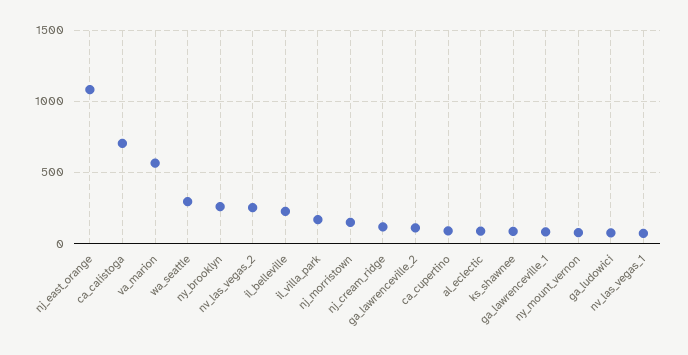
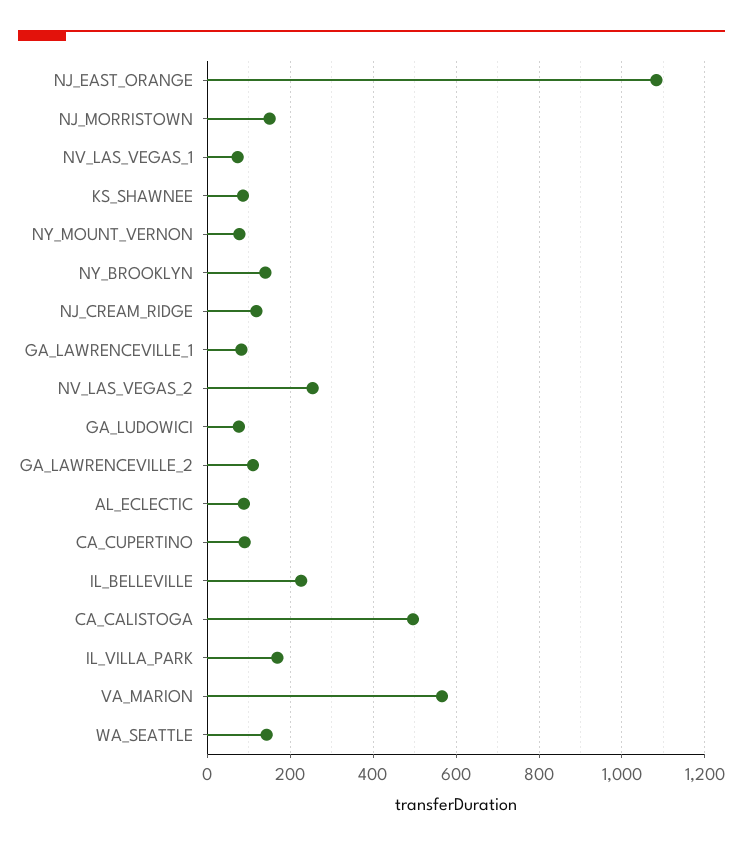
ca_calistoga: 700 -> 500
wa_seattle: 300 -> 140
ny_brooklyn: 250 -> 140

